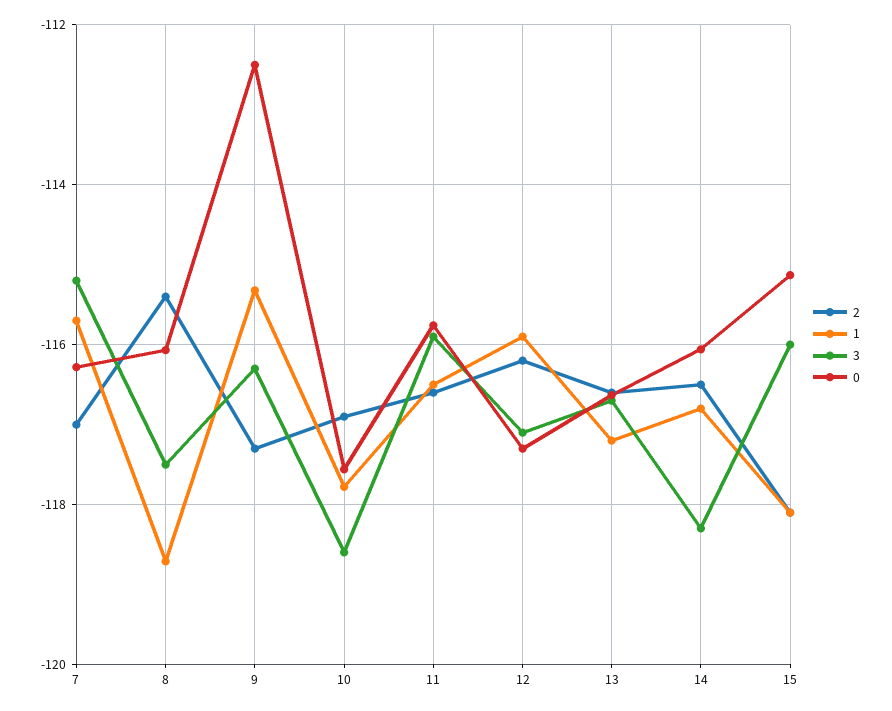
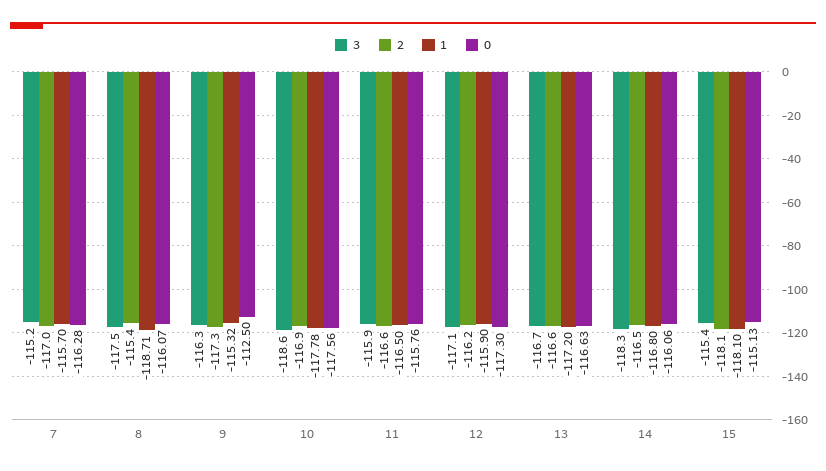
3, 15: -116 -> -115.4

